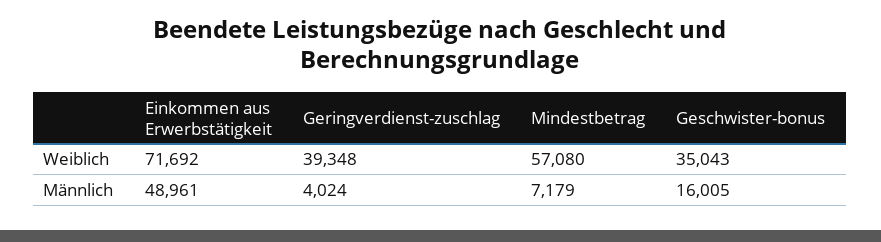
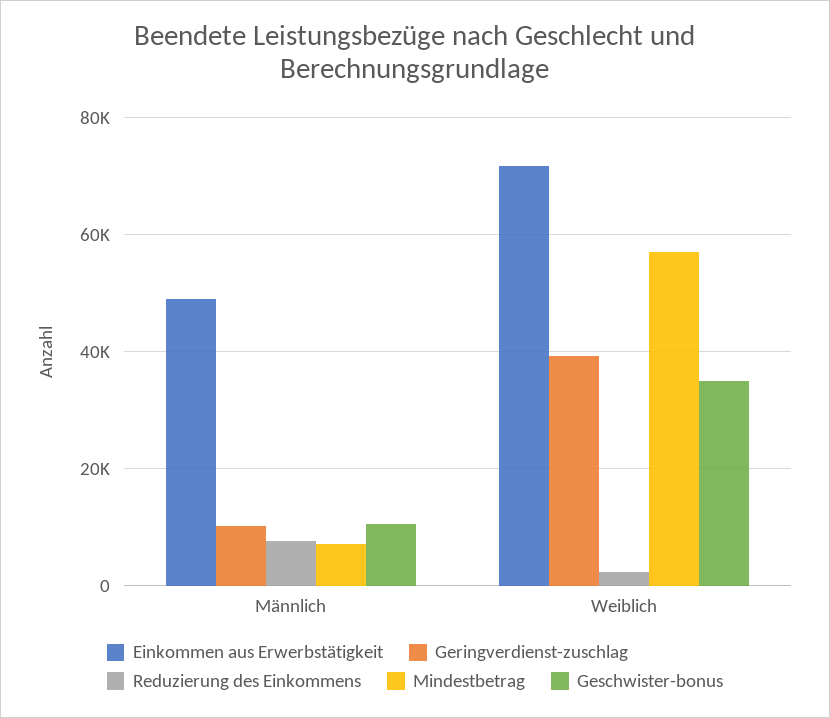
Geringverdienst-zuschlag, Männlich: 4024 -> 10000
Geschwister-bonus, Männlich: 16005 -> 10000
Reduzierung des Einkommens, Männlich: none -> 8000
Reduzierung des Einkommens, Weiblich: none -> 2000

